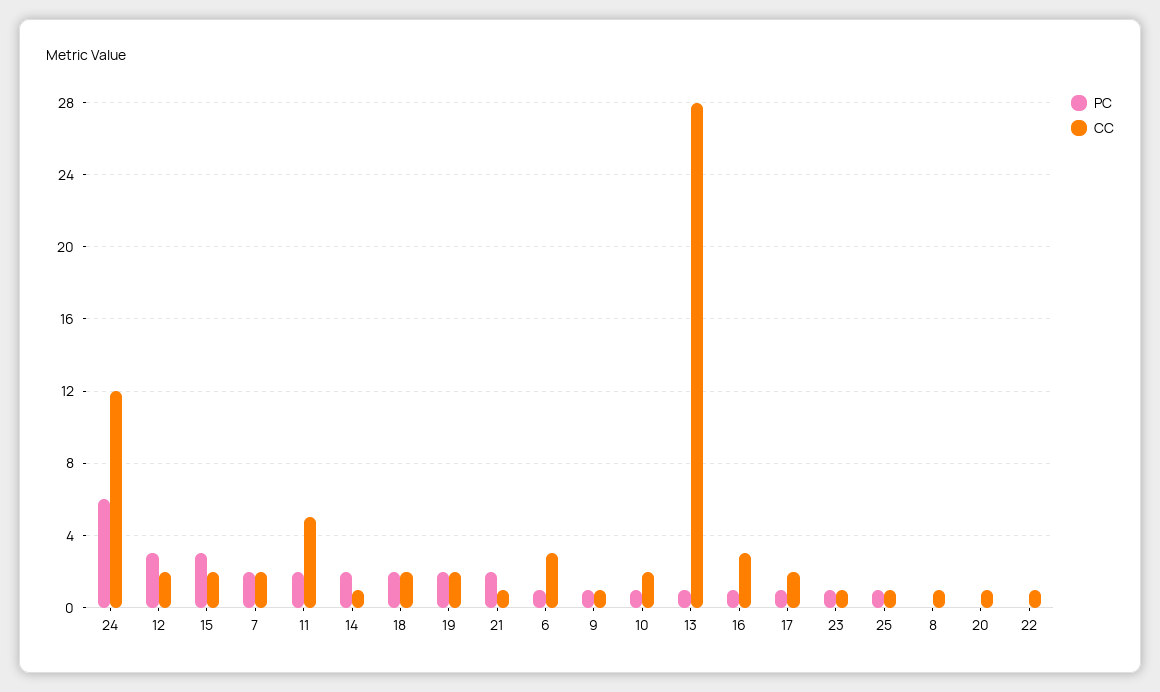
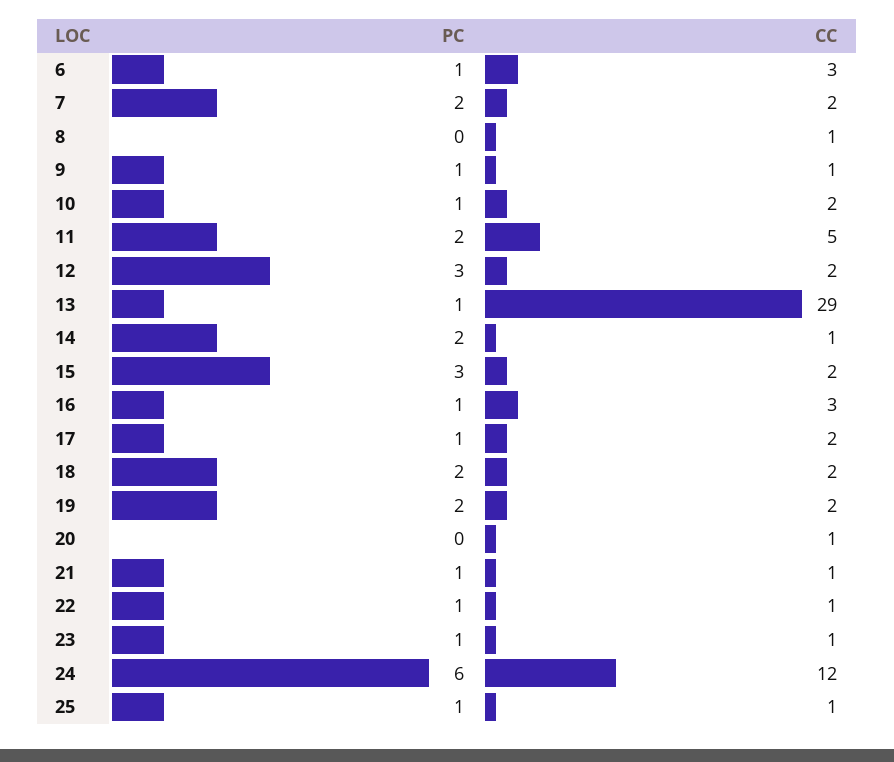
PC, 21: 2 -> 1
CC, 13: 28 -> 29
PC, 22: 0 -> 1

